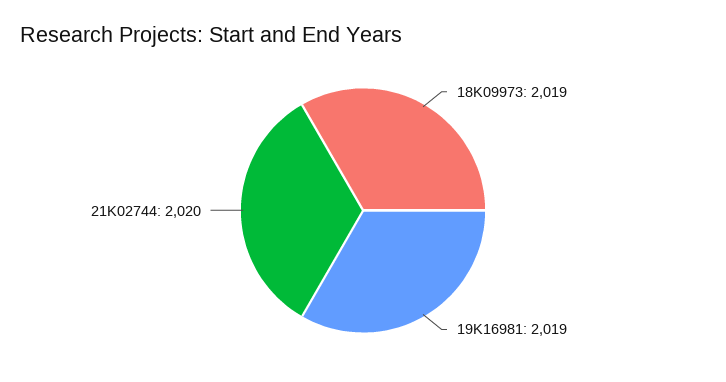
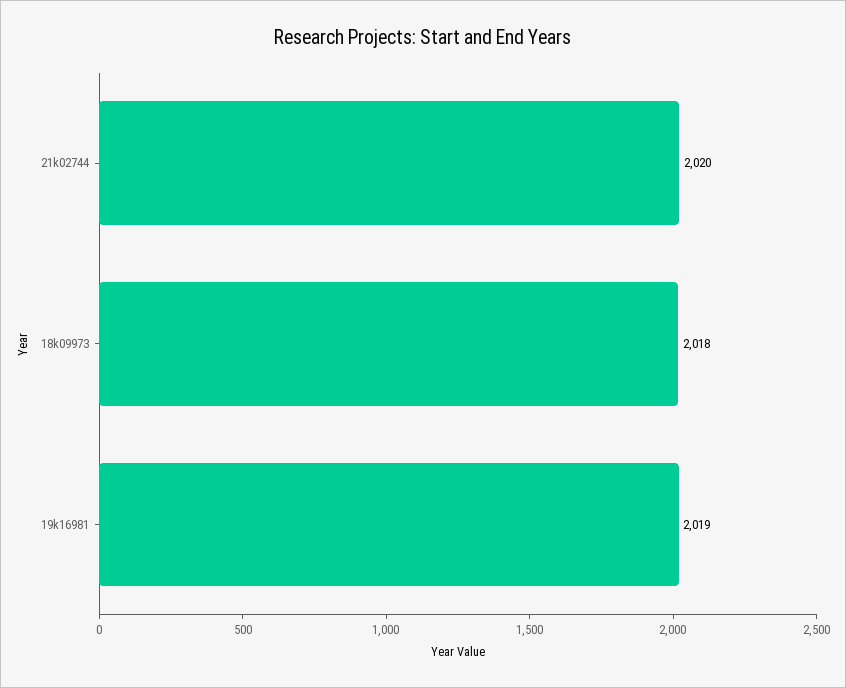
18K09973: 2019 -> 2018

